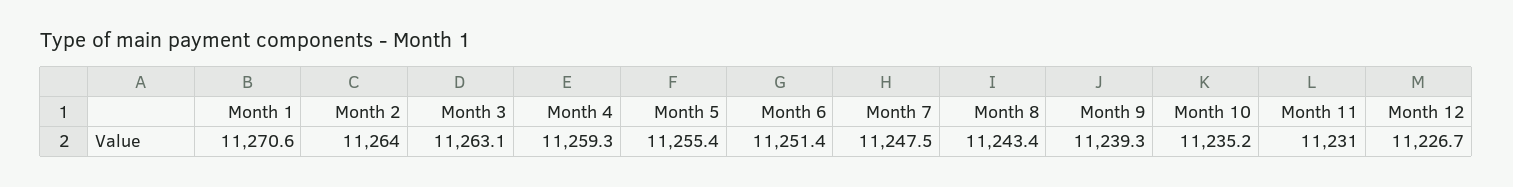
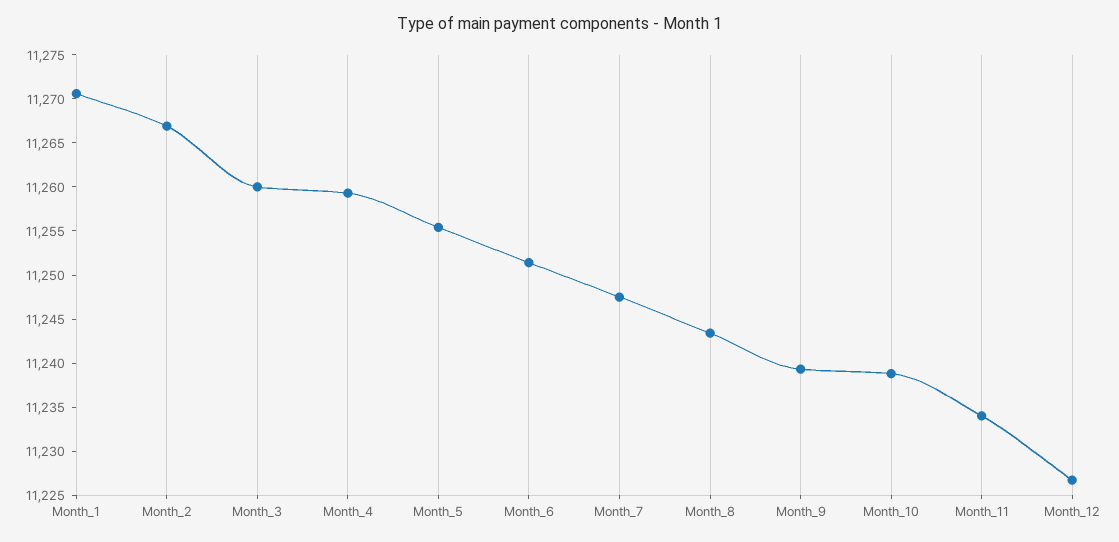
Month 2: 11264 -> 11267
Month 3: 11263.1 -> 11260
Month 10: 11235.2 -> 11239
Month 11: 11231 -> 11234

